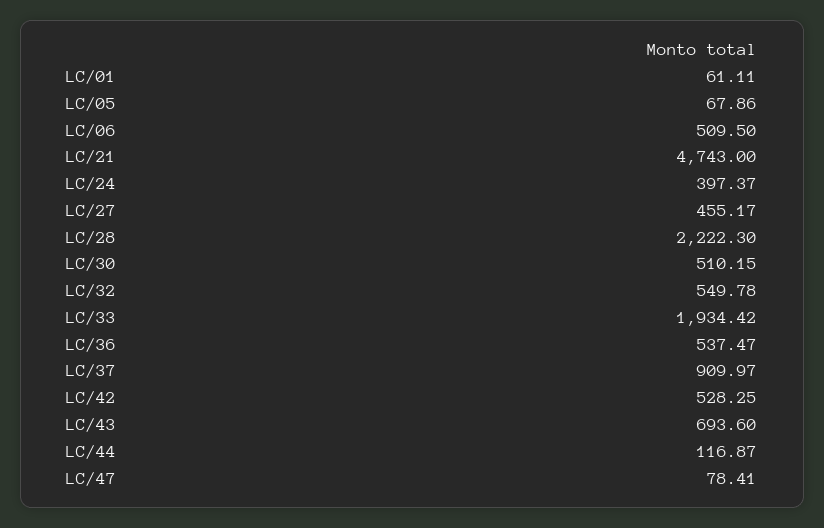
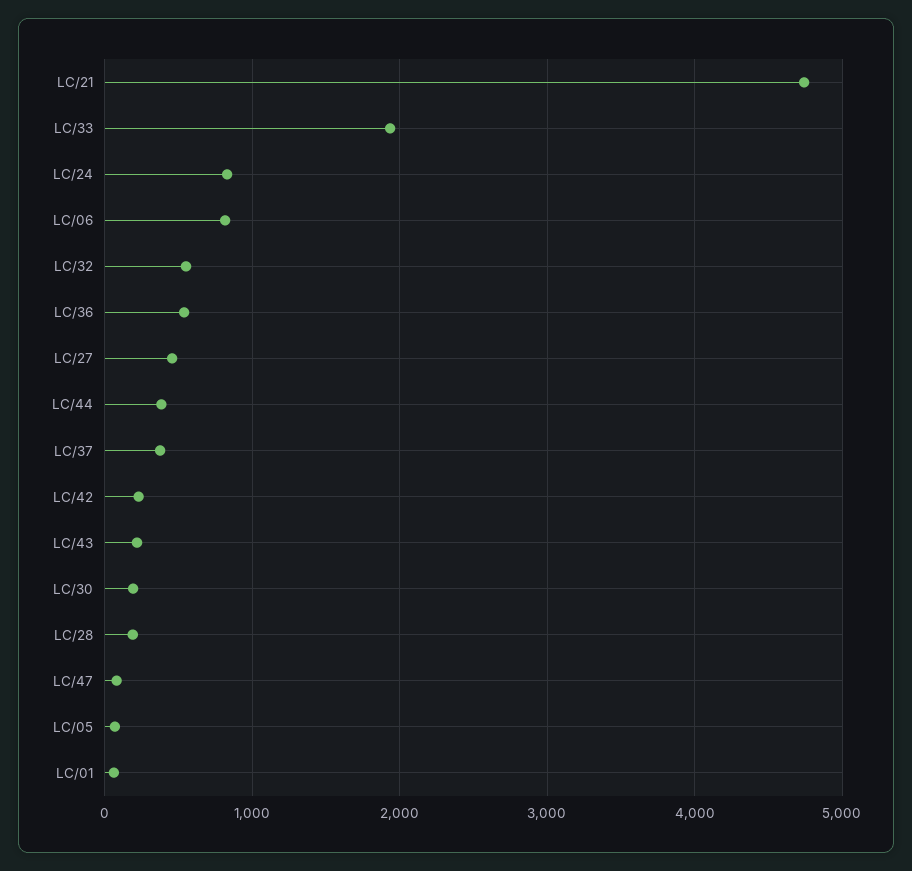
LC/06: 509.5 -> 800
LC/24: 397.37 -> 800
LC/28: 2222.3 -> 200
LC/30: 510.15 -> 200
LC/37: 909.97 -> 400
LC/42: 528.25 -> 200
LC/43: 693.6 -> 200
LC/44: 116.87 -> 400

